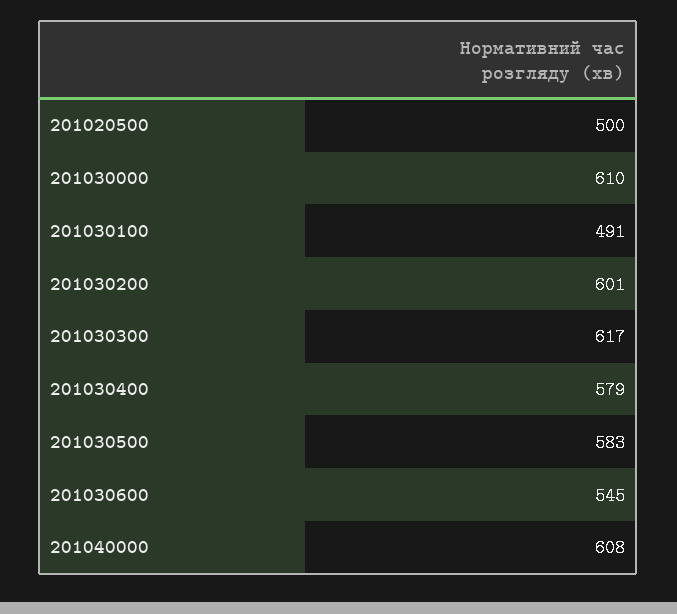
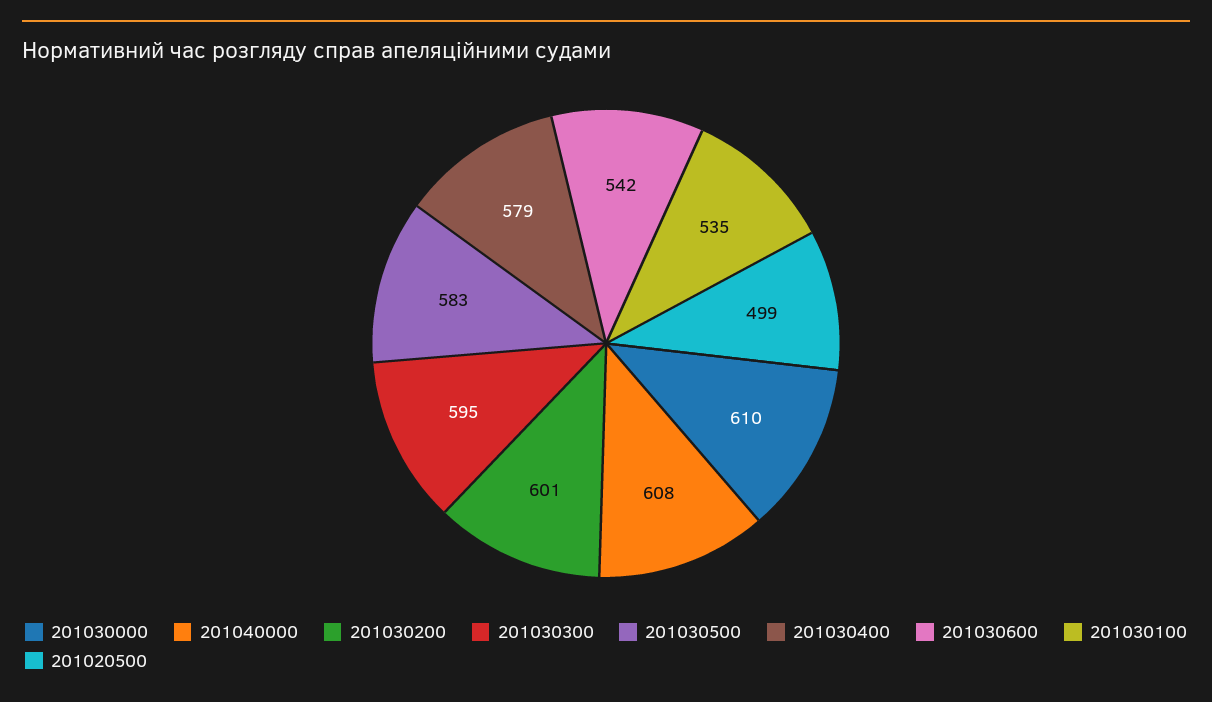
201020500: 500 -> 499
201030100: 491 -> 535
201030300: 617 -> 595
201030600: 545 -> 542

